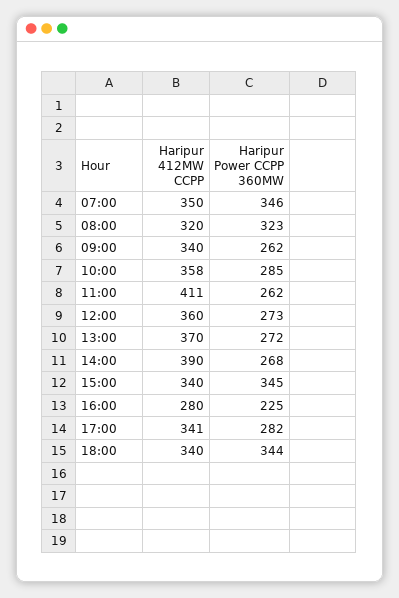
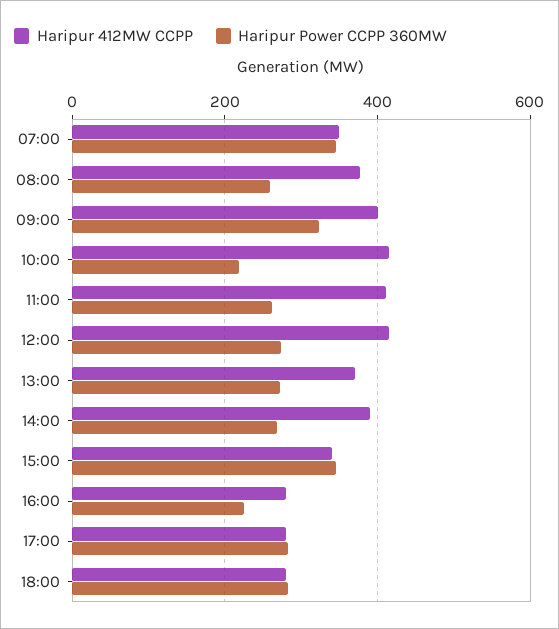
Haripur 412MW CCPP, 08:00: 320 -> 380
Haripur Power CCPP 360MW, 08:00: 323 -> 260
Haripur 412MW CCPP, 09:00: 340 -> 400
Haripur Power CCPP 360MW, 09:00: 262 -> 320
Haripur 412MW CCPP, 10:00: 358 -> 420
Haripur Power CCPP 360MW, 10:00: 285 -> 220
Haripur 412MW CCPP, 12:00: 360 -> 420
Haripur 412MW CCPP, 17:00: 341 -> 280
Haripur 412MW CCPP, 18:00: 340 -> 280
Haripur Power CCPP 360MW, 18:00: 344 -> 280

